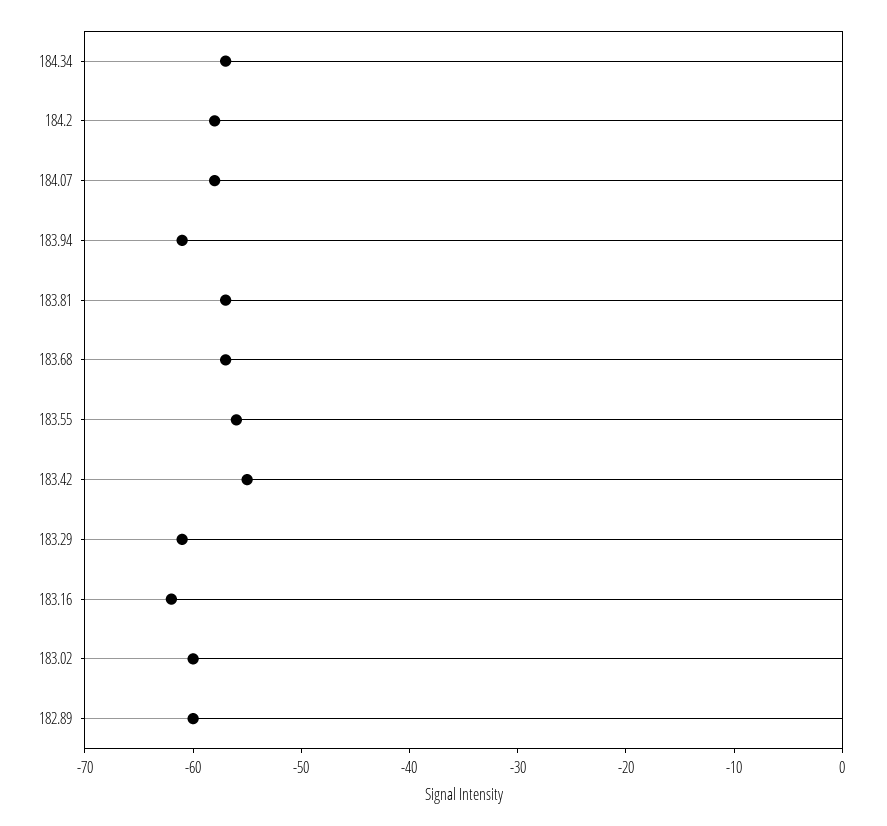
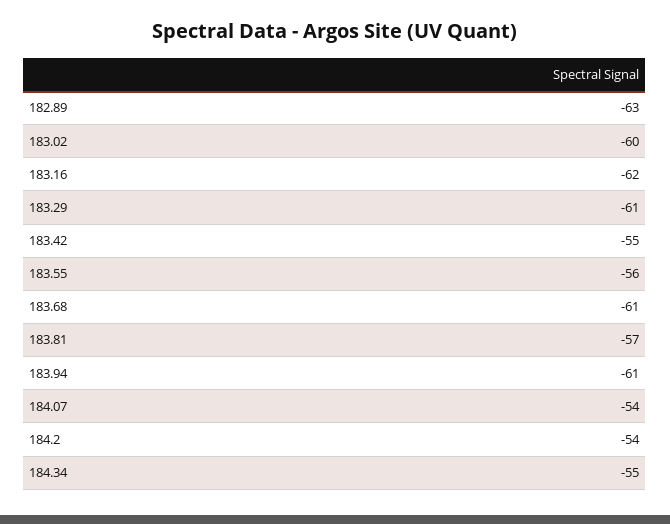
184.34: -57 -> -55
184.2: -58 -> -54
184.07: -58 -> -54
183.68: -57 -> -61
182.89: -60 -> -63

